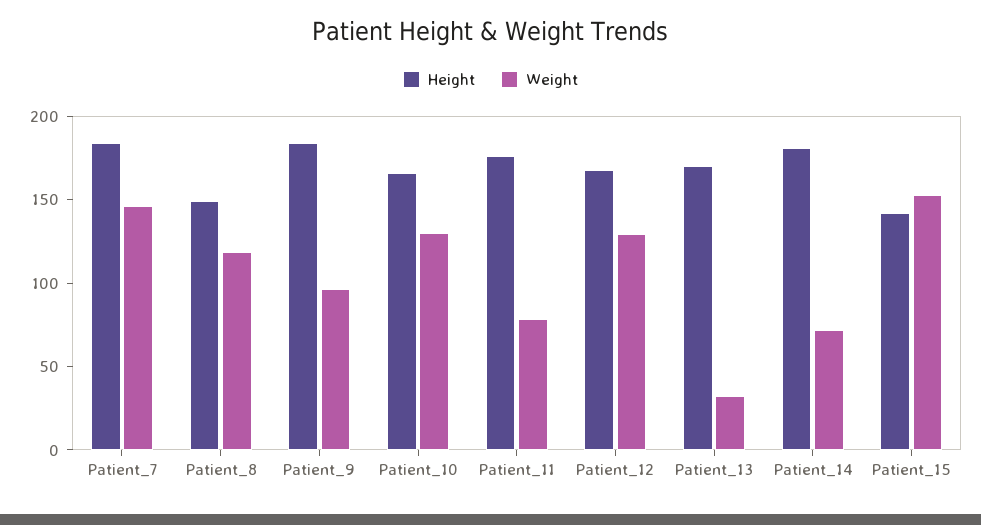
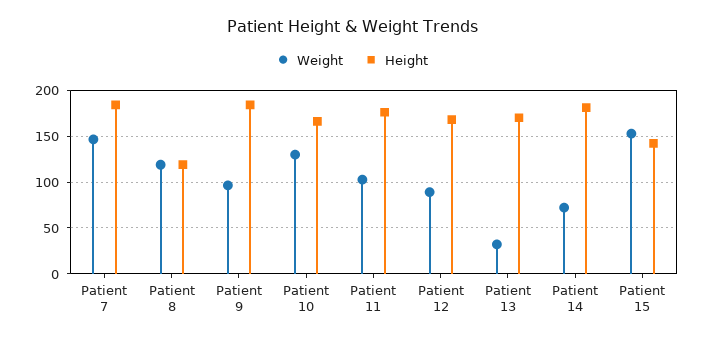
Height, Patient_8: 150 -> 120
Weight, Patient_11: 80 -> 100
Weight, Patient_12: 130 -> 90

